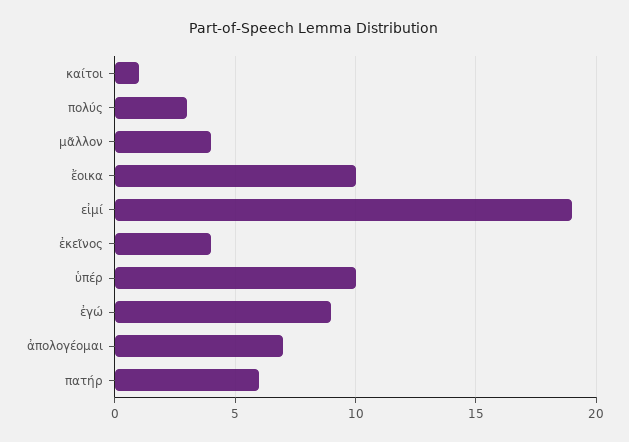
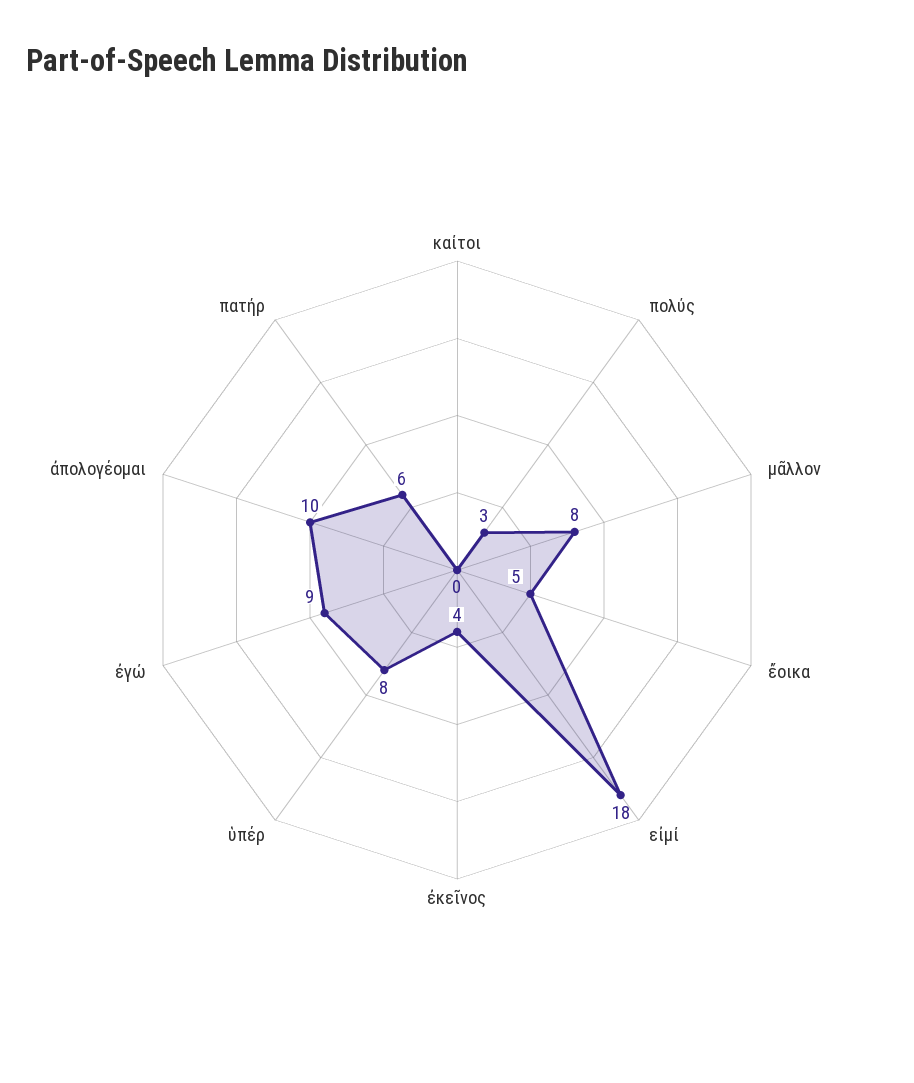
καίτοι: 1 -> 0
μᾶλλον: 4 -> 8
ἔοικα: 10 -> 5
εἰμί: 19 -> 18
ὑπέρ: 10 -> 8
ἀπολογέομαι: 7 -> 10

